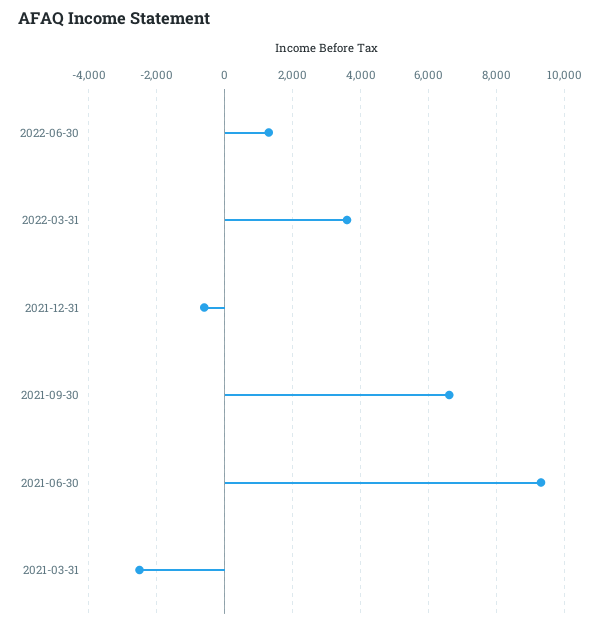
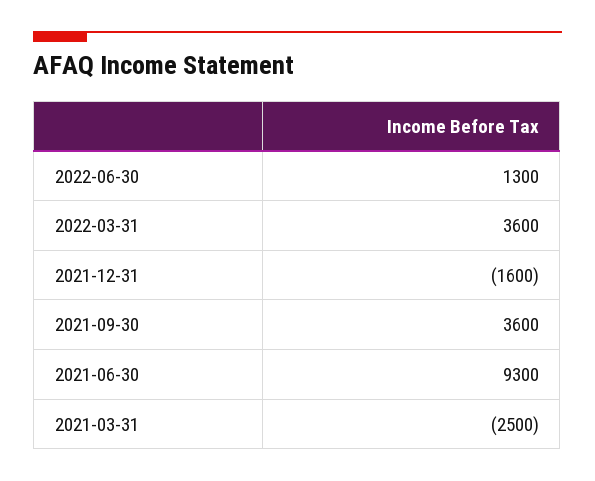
2021-12-31: -600 -> -1600
2021-09-30: 6600 -> 3600

